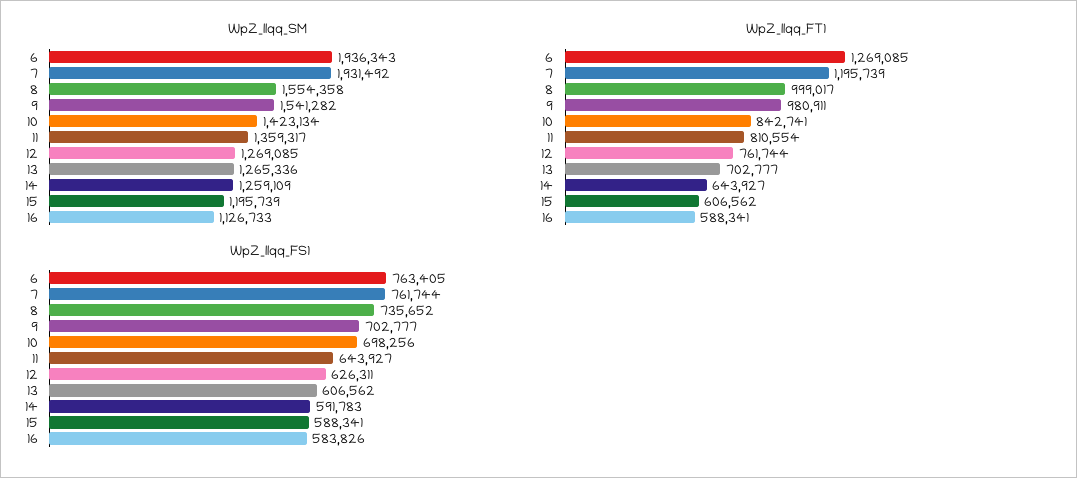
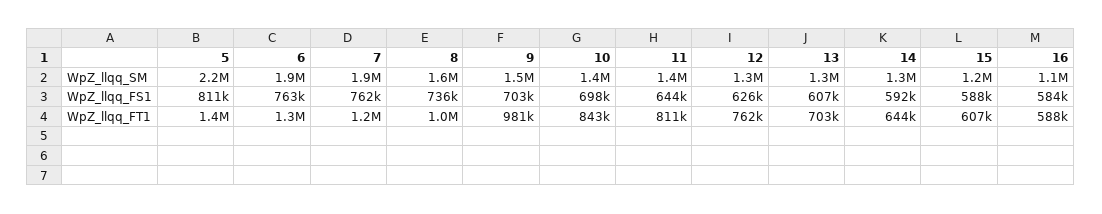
WpZ_llqq_SM, 5: none -> 2200000
WpZ_llqq_FS1, 5: none -> 811000
WpZ_llqq_FT1, 5: none -> 1400000

